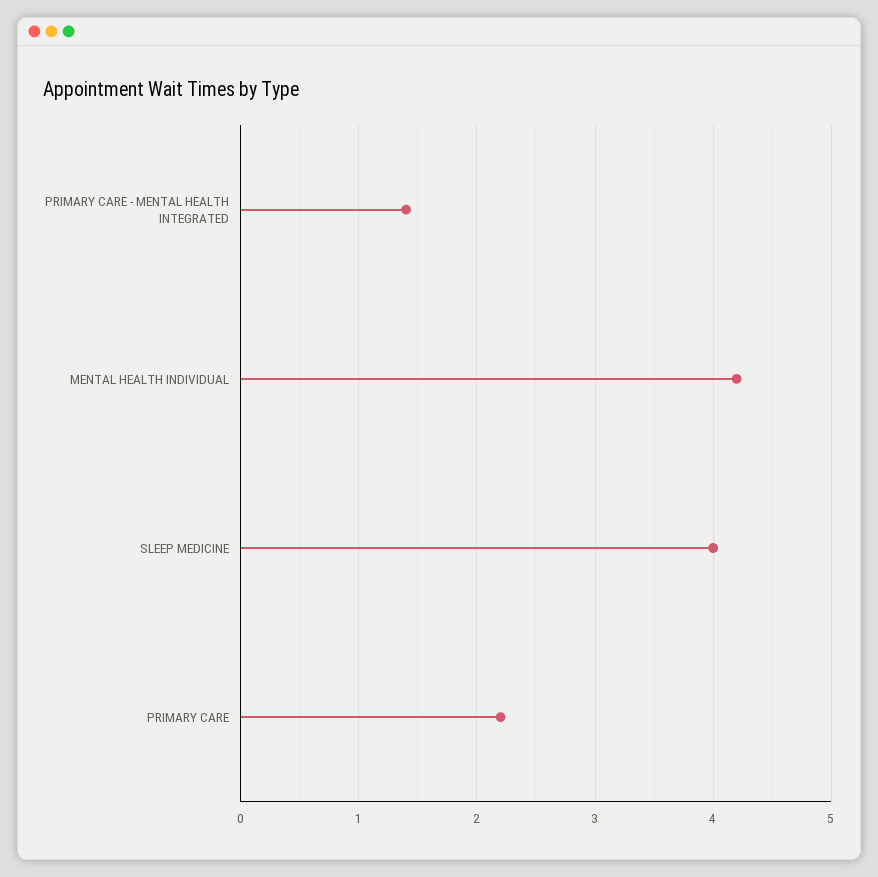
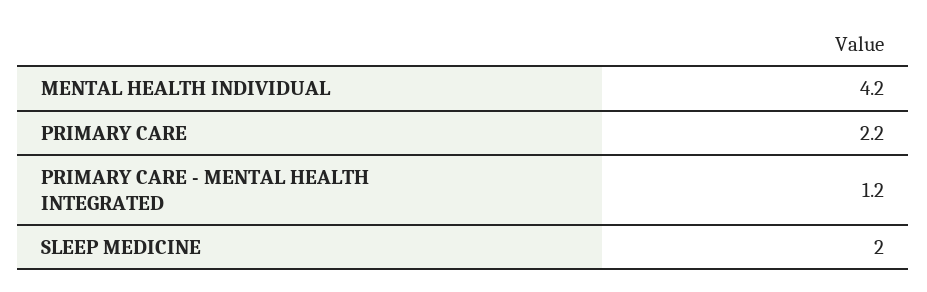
PRIMARY CARE - MENTAL HEALTH INTEGRATED: 1.4 -> 1.2
SLEEP MEDICINE: 4 -> 2

